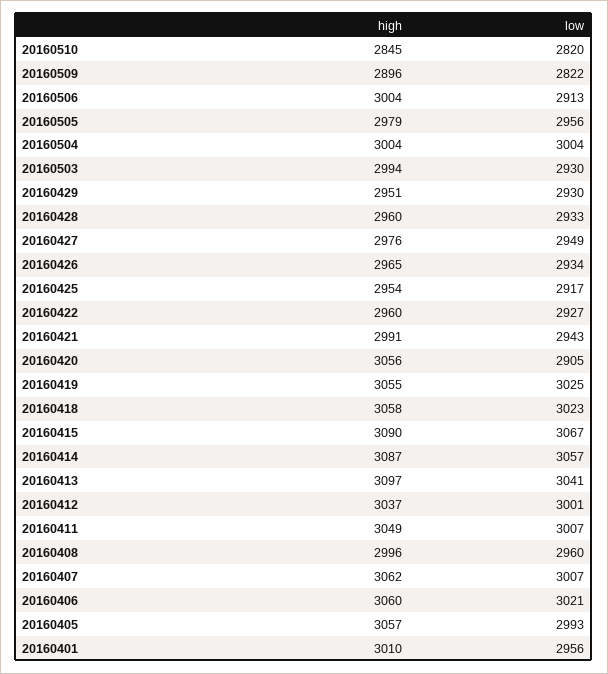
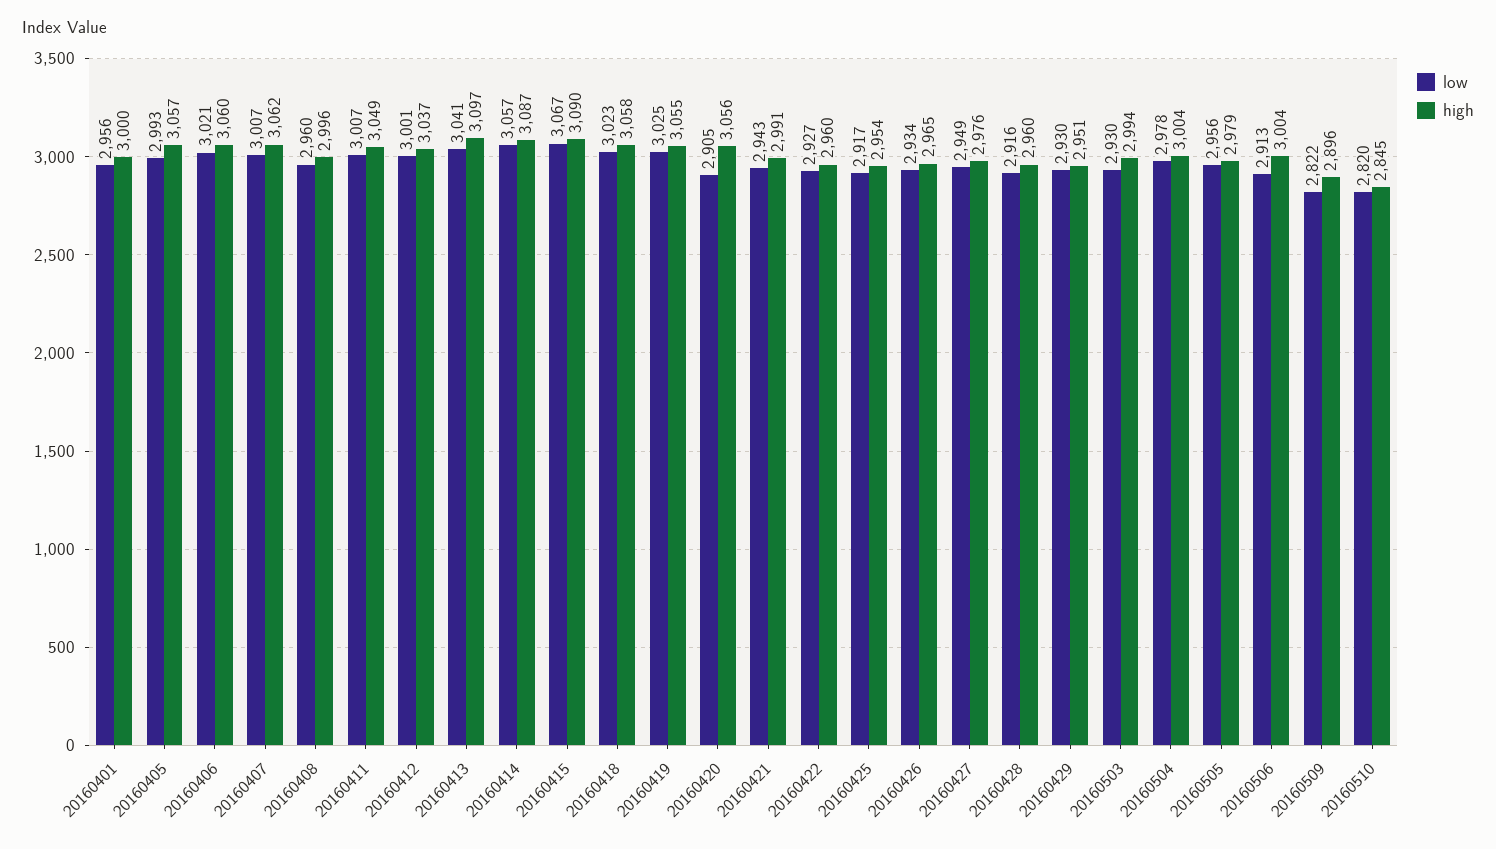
low, 20160504: 3004 -> 2978
low, 20160428: 2933 -> 2916
high, 20160401: 3010 -> 3000

